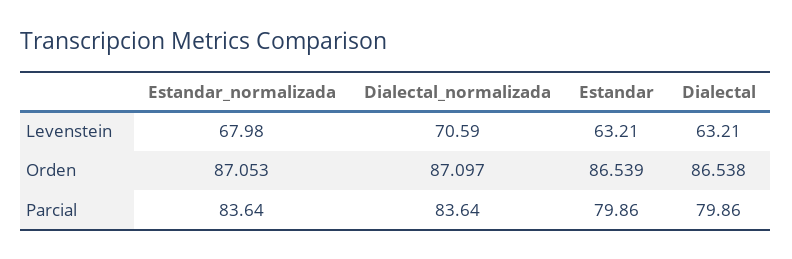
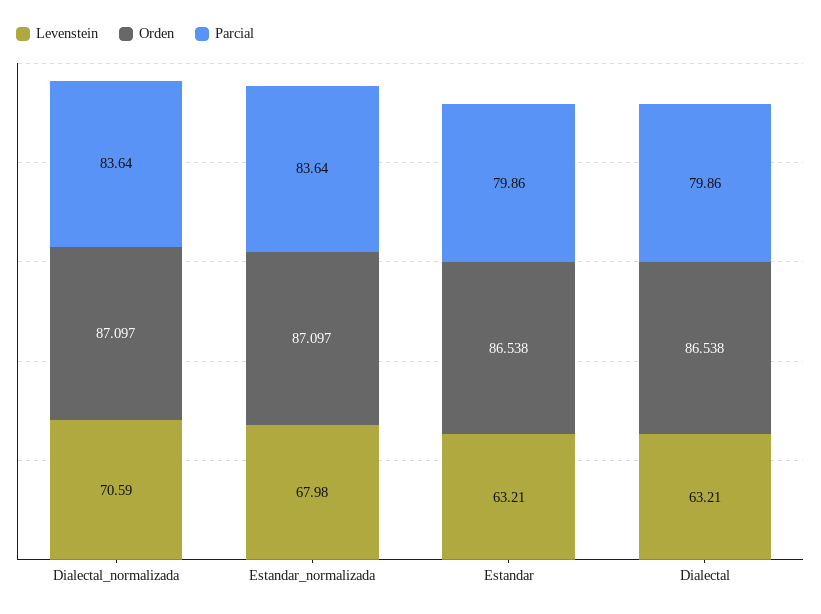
Orden, Estandar_normalizada: 87.053 -> 87.097
Orden, Estandar: 86.539 -> 86.538

